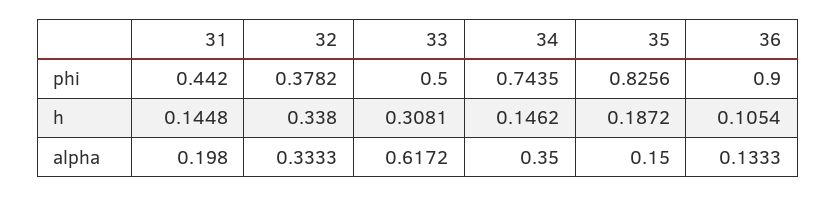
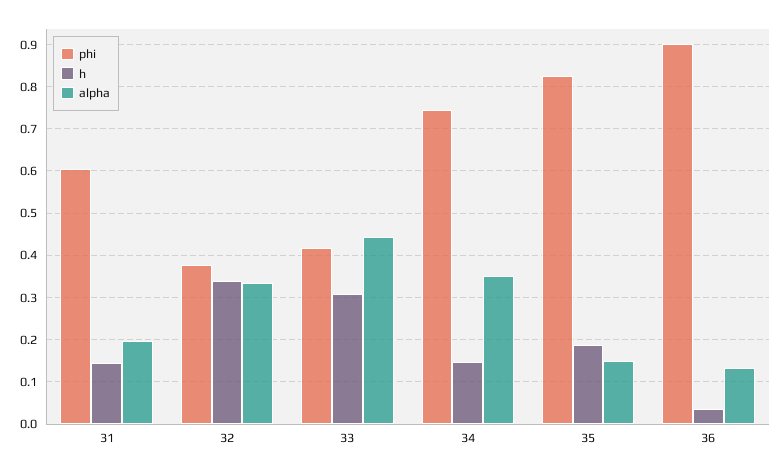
phi, 31: 0.442 -> 0.6
phi, 33: 0.5 -> 0.42
h, 36: 0.1054 -> 0.04
alpha, 33: 0.6172 -> 0.44

